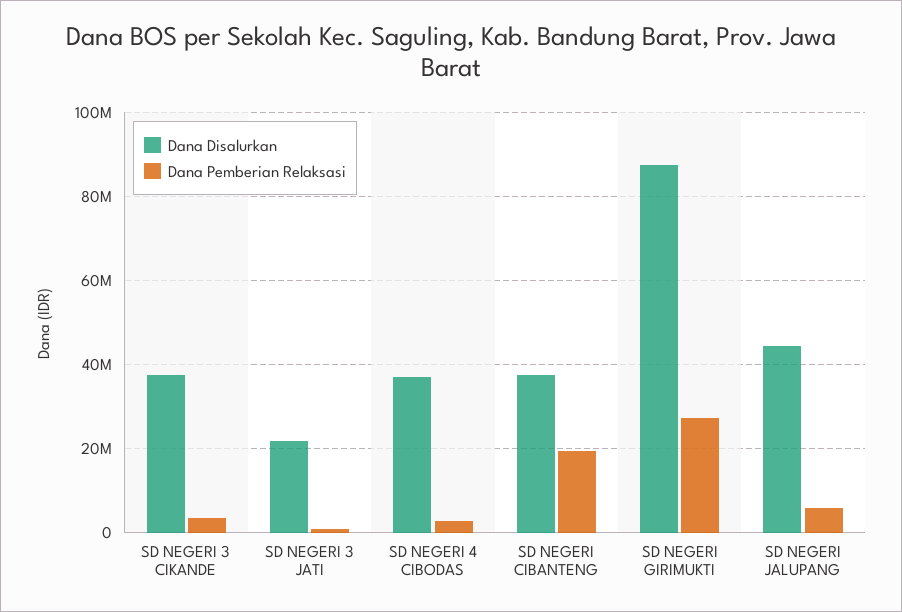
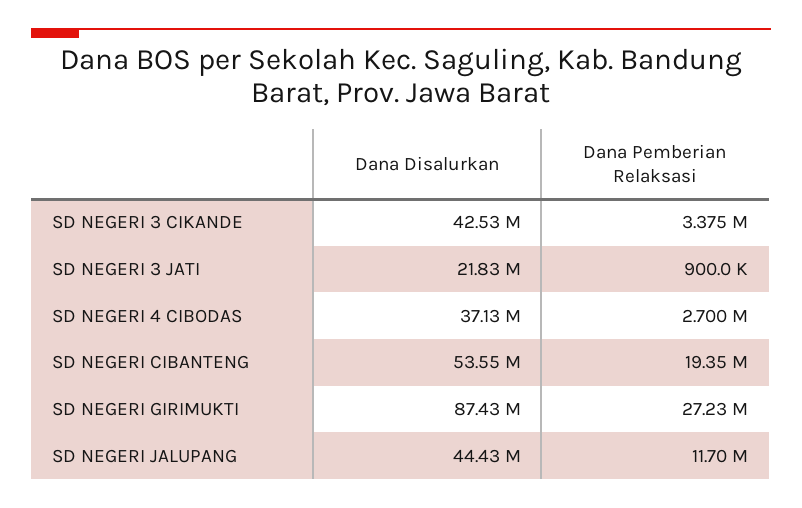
Dana Disalurkan, SD NEGERI 3 CIKANDE: 38000000 -> 42530000
Dana Disalurkan, SD NEGERI CIBANTENG: 38000000 -> 53550000
Dana Pemberian Relaksasi, SD NEGERI JALUPANG: 6000000 -> 11700000

